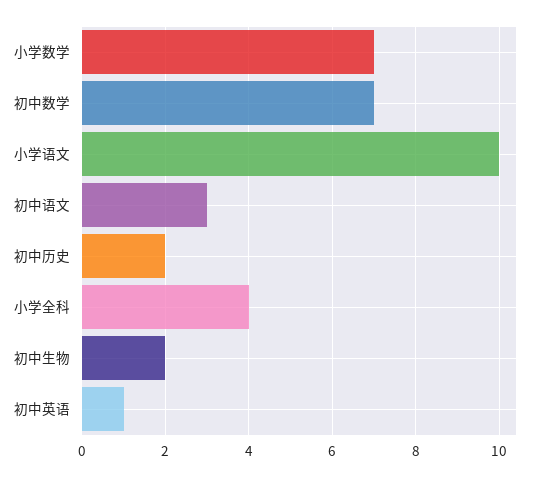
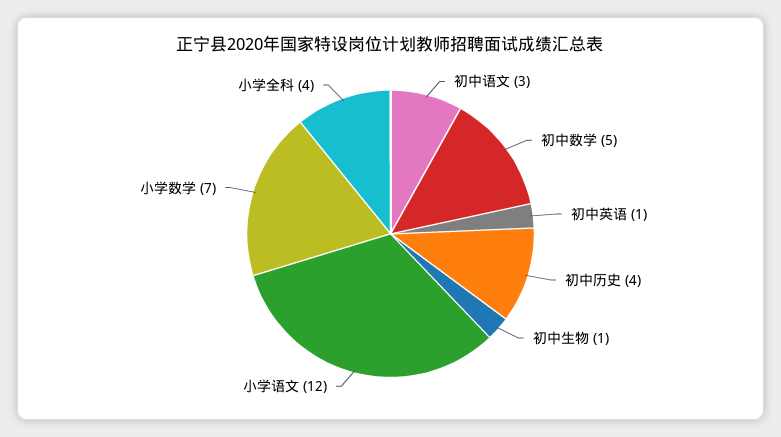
初中数学: 7 -> 5
小学语文: 10 -> 12
初中历史: 2 -> 4
初中生物: 2 -> 1

